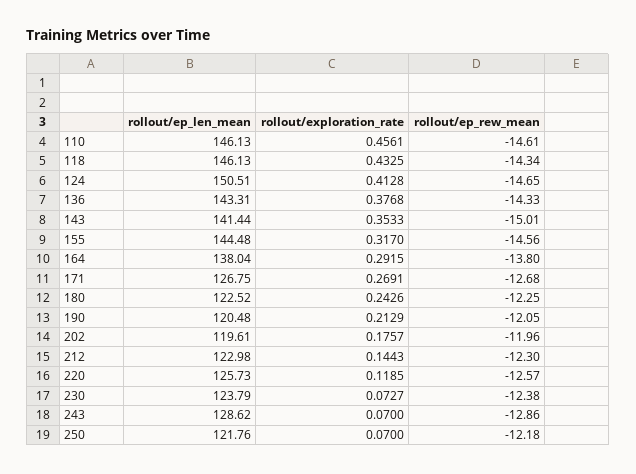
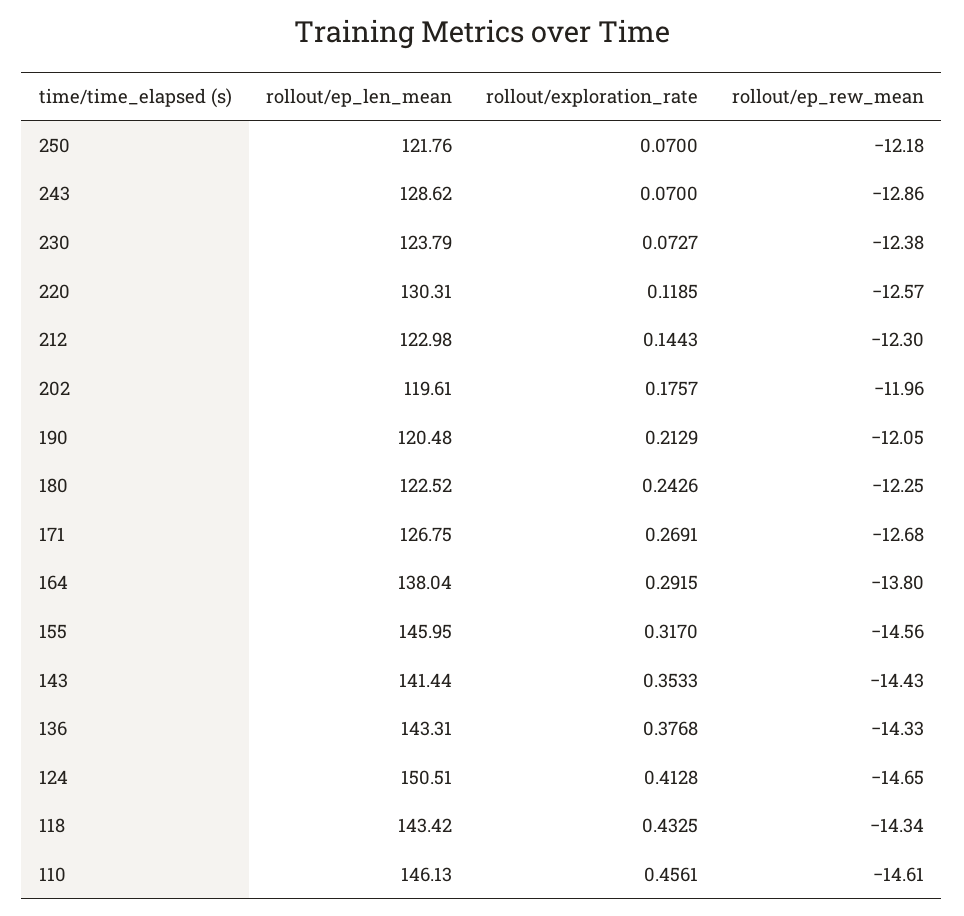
rollout/ep_len_mean, 118: 146.13 -> 143.42
rollout/ep_rew_mean, 143: -15.01 -> -14.43
rollout/ep_len_mean, 155: 144.48 -> 145.95
rollout/ep_len_mean, 220: 125.73 -> 130.31

